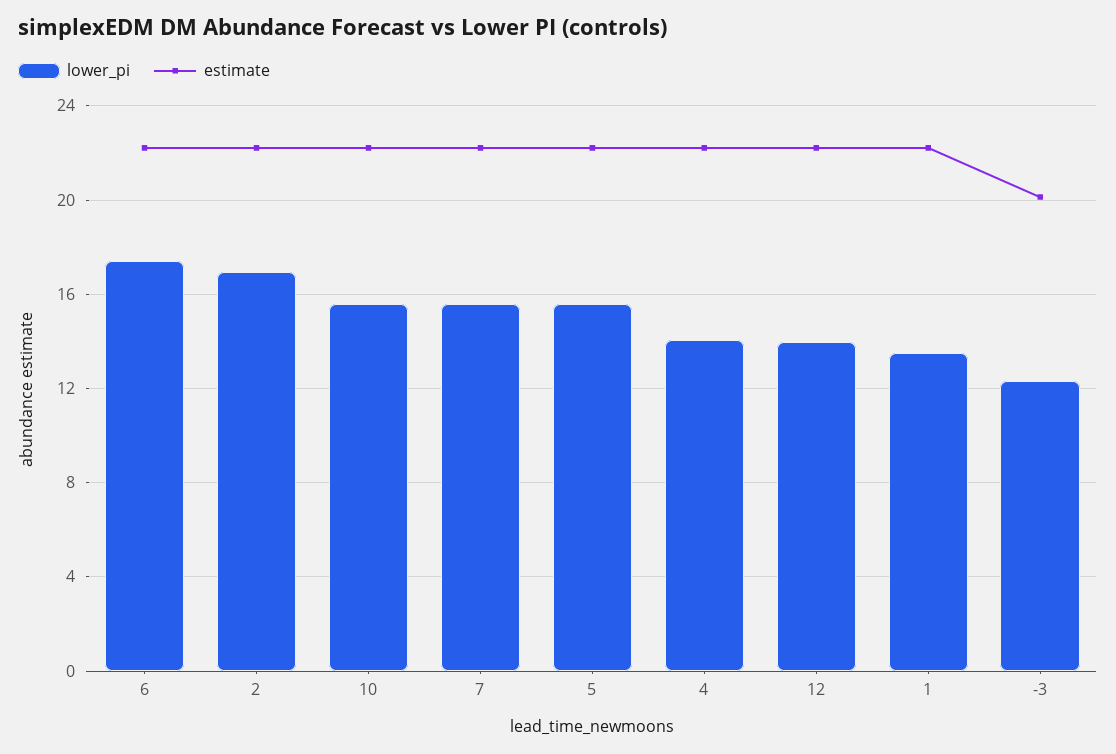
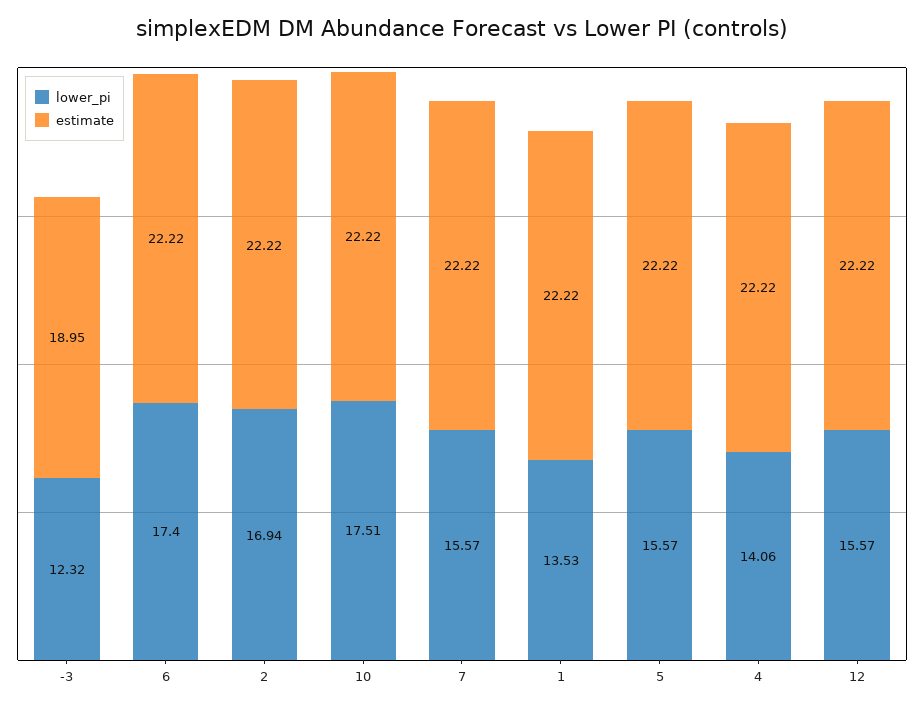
lower_pi, 10: 15.5 -> 17.51
lower_pi, 12: 14 -> 15.57
estimate, -3: 20 -> 18.95

